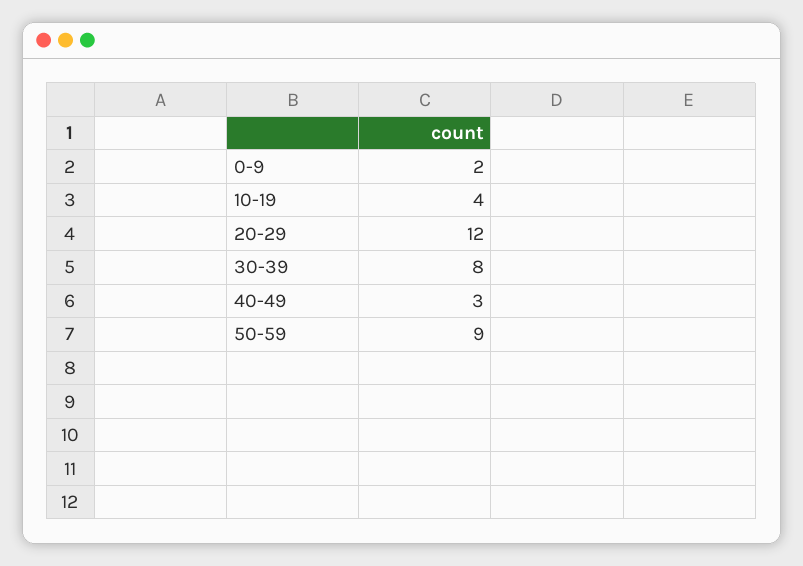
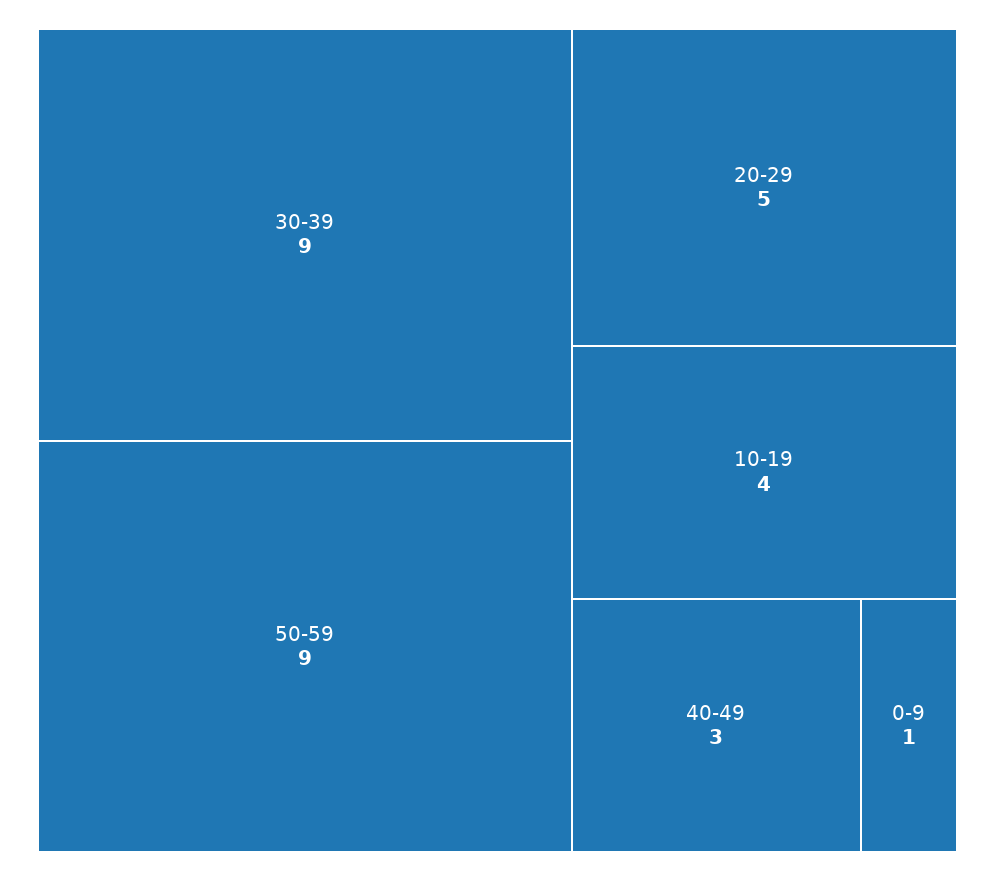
0-9: 2 -> 1
20-29: 12 -> 5
30-39: 8 -> 9

